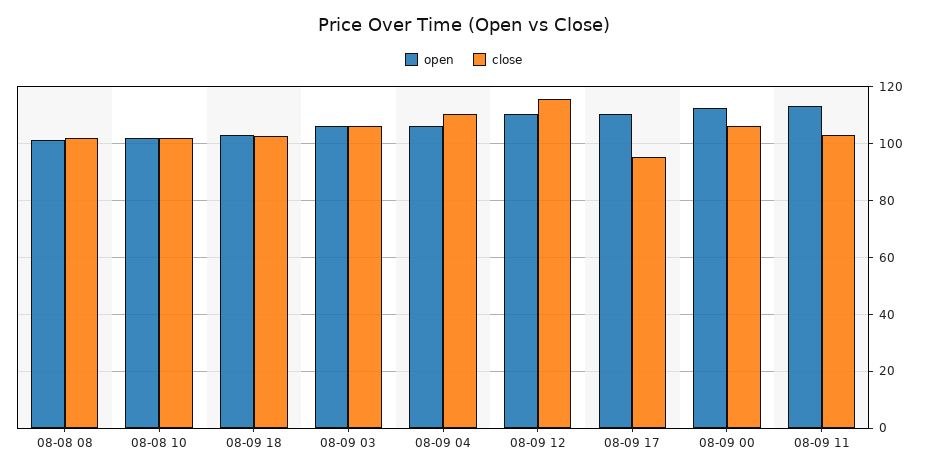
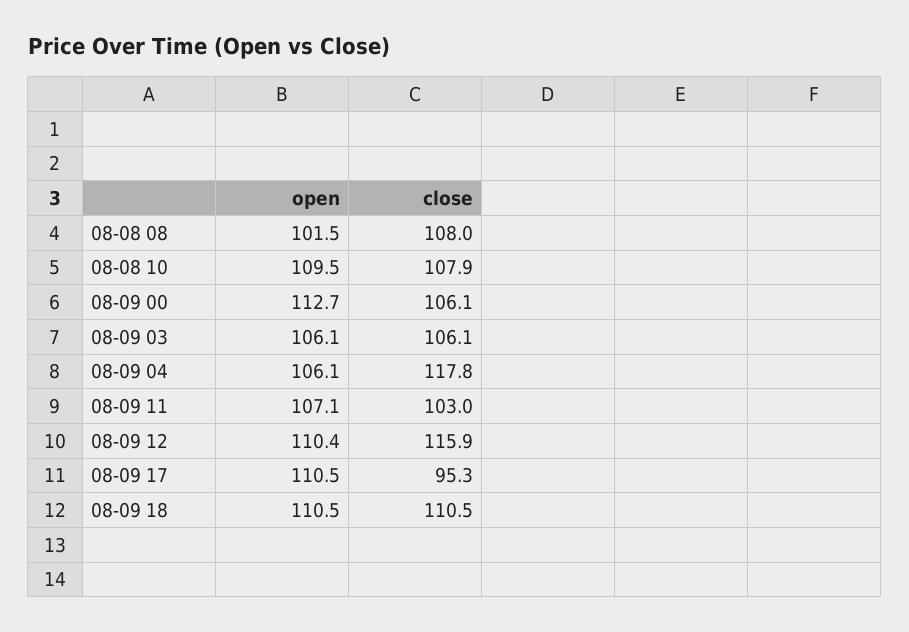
close, 08-08 08: 102.5 -> 108
open, 08-08 10: 102.5 -> 109.5
close, 08-08 10: 102.5 -> 107.9
open, 08-09 18: 102.5 -> 110.5
close, 08-09 18: 102.5 -> 110.5
close, 08-09 04: 110 -> 117.8
open, 08-09 11: 112.5 -> 107.1

